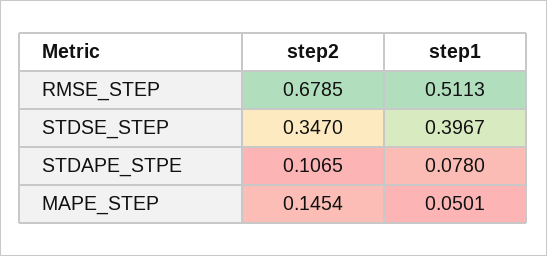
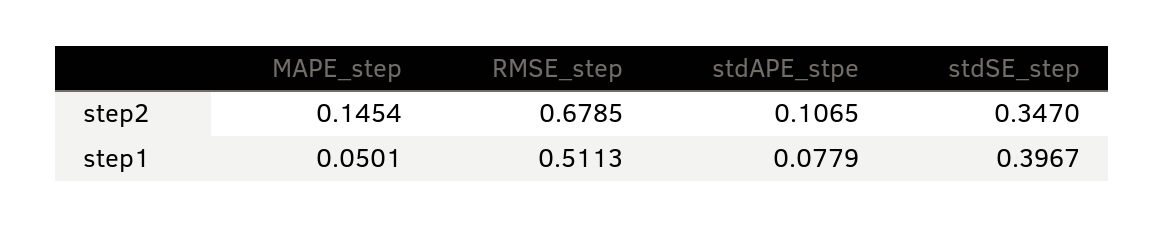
step1, STDAPE_STPE: 0.078 -> 0.0779

